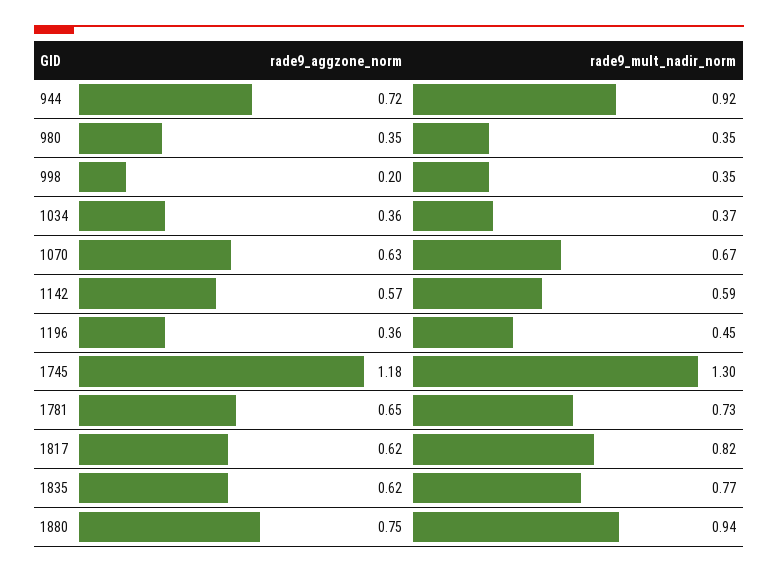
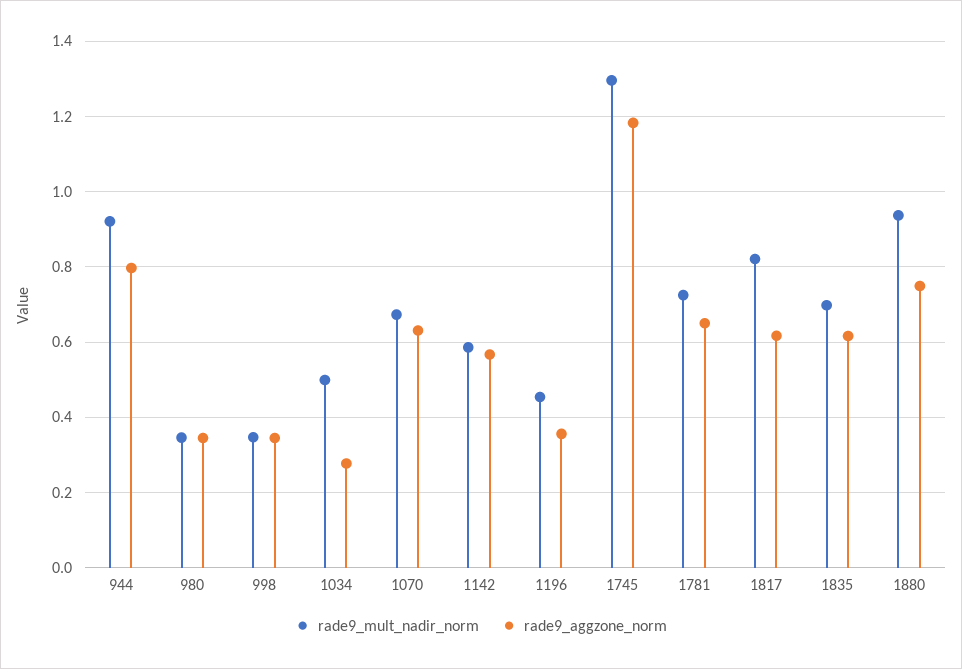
rade9_aggzone_norm, 944: 0.72 -> 0.8
rade9_aggzone_norm, 998: 0.2 -> 0.34
rade9_aggzone_norm, 1034: 0.36 -> 0.28
rade9_mult_nadir_norm, 1034: 0.37 -> 0.5
rade9_mult_nadir_norm, 1835: 0.77 -> 0.7

